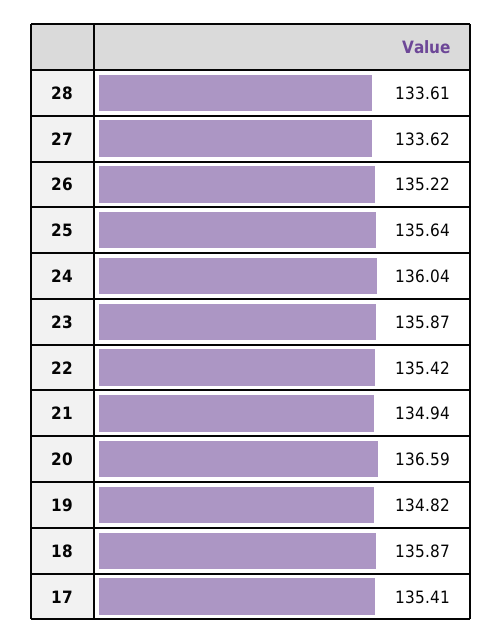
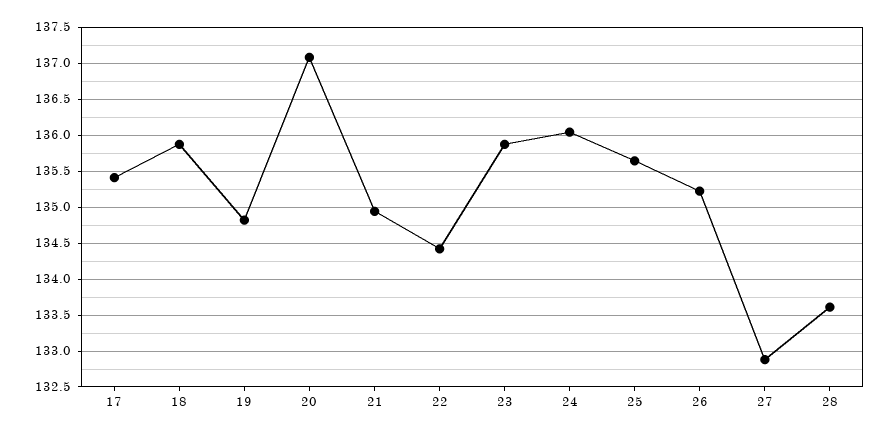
27: 133.62 -> 132.9
22: 135.42 -> 134.4
20: 136.59 -> 137.1

